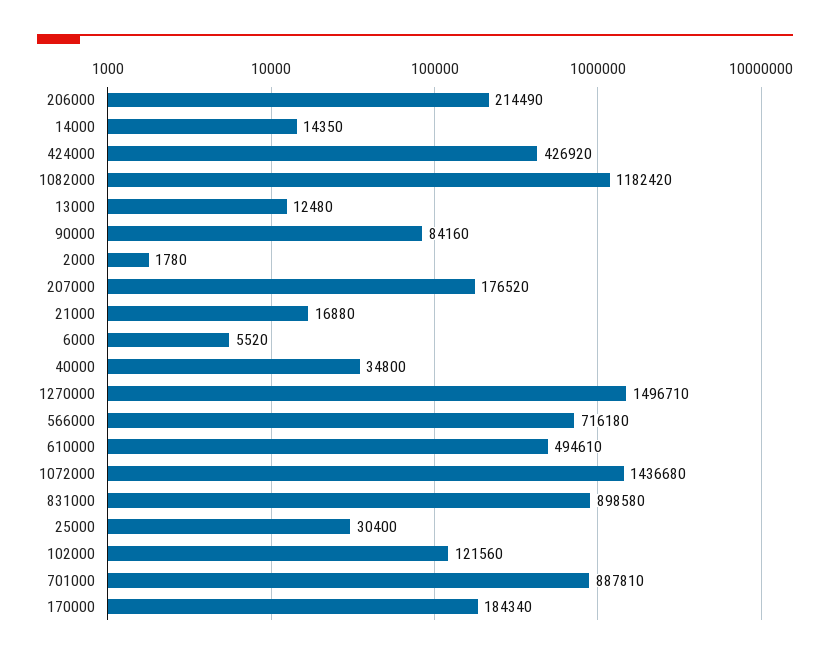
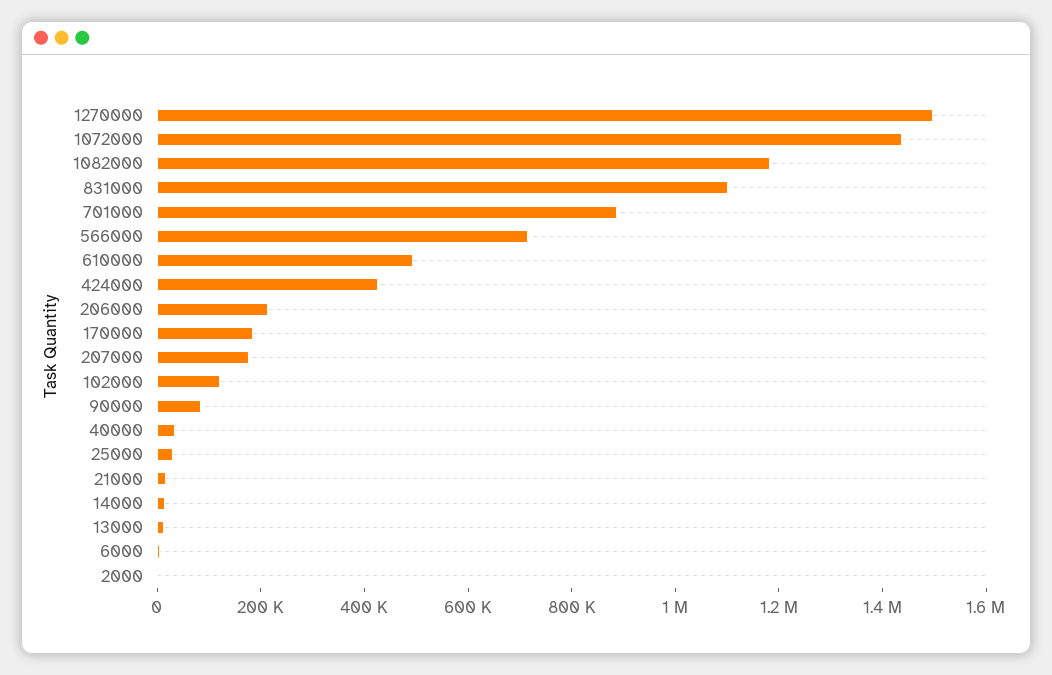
831000: 898580 -> 1100000

